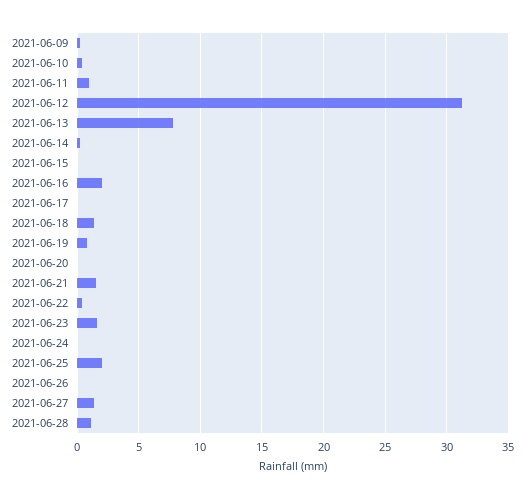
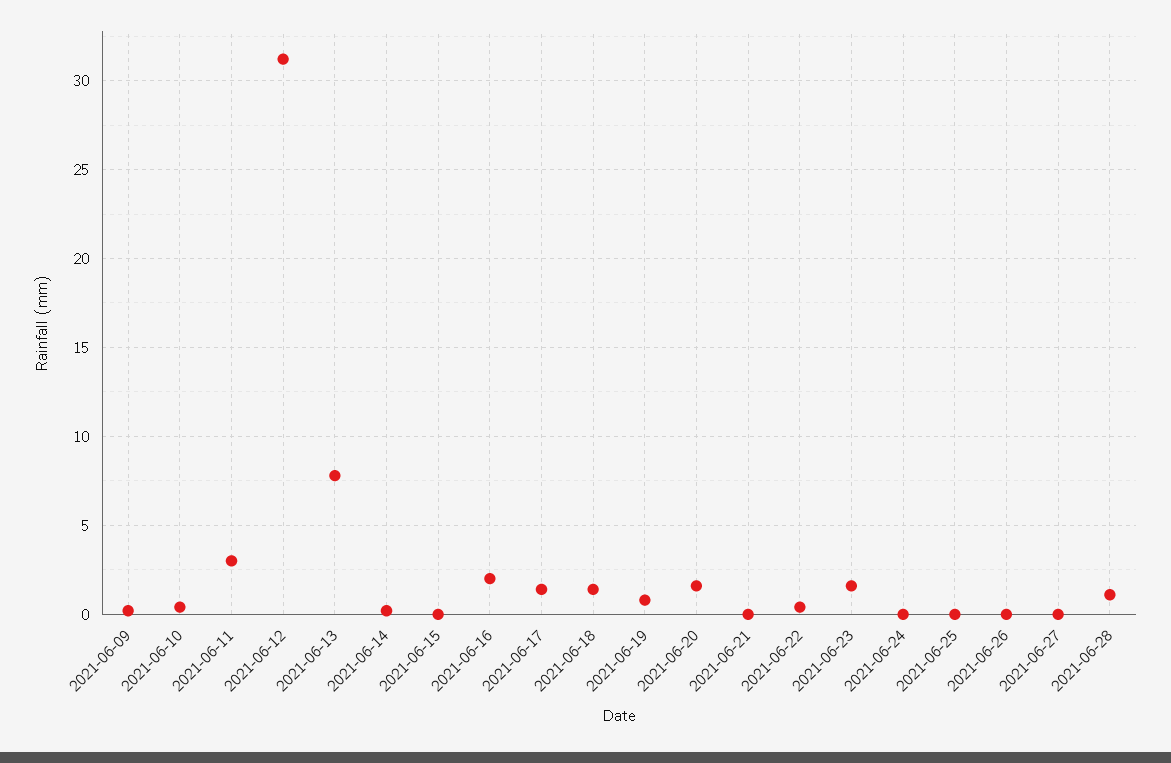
2021-06-11: 1 -> 3
2021-06-17: 0 -> 1.5
2021-06-20: 0 -> 1.5
2021-06-21: 1.5 -> 0
2021-06-25: 2 -> 0
2021-06-27: 1.5 -> 0

